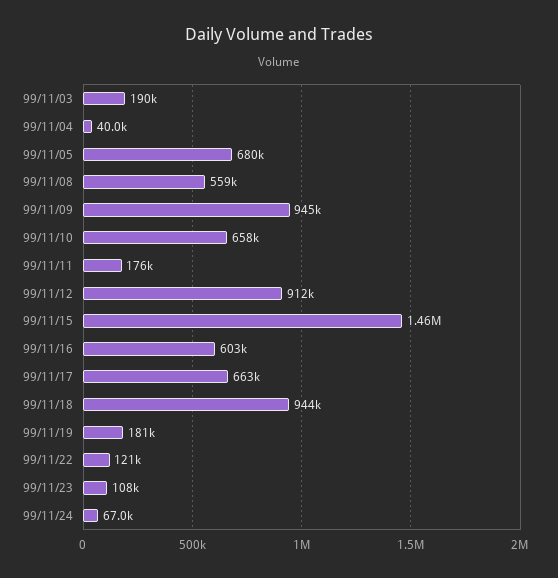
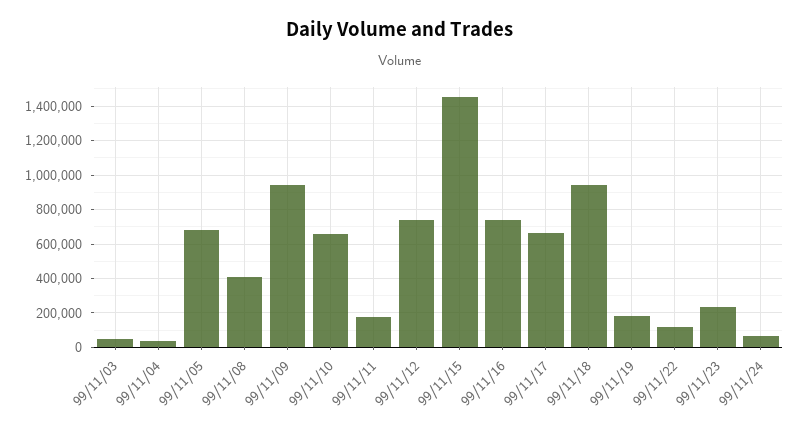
99/11/03: 190000 -> 50000
99/11/08: 559000 -> 400000
99/11/12: 912000 -> 750000
99/11/16: 603000 -> 750000
99/11/23: 108000 -> 250000

